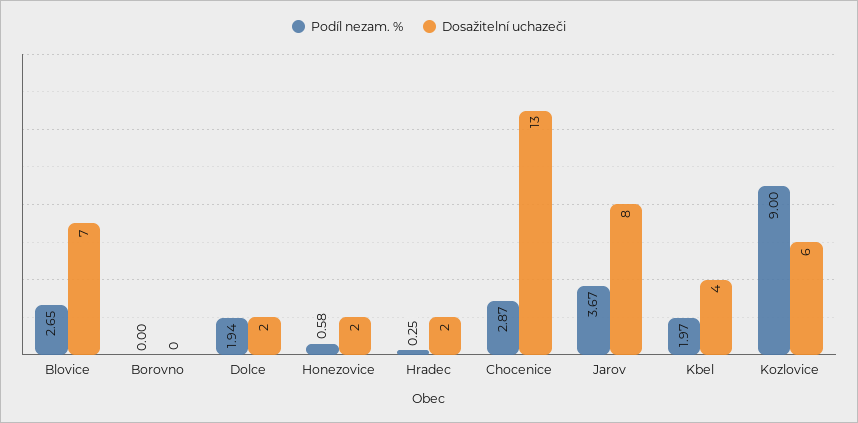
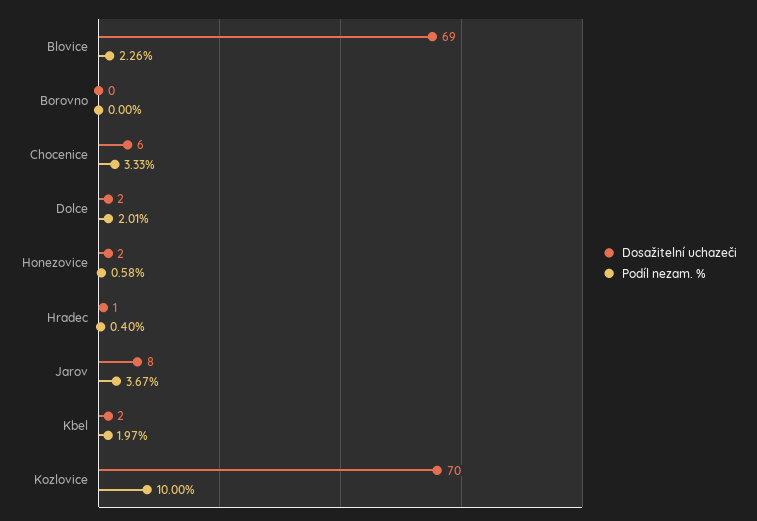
Podíl nezam. %, Blovice: 2.65 -> 2.26
Dosažitelní uchazeči, Blovice: 7 -> 69
Podíl nezam. %, Dolce: 1.94 -> 2.01
Podíl nezam. %, Hradec: 0.25 -> 0.4
Dosažitelní uchazeči, Hradec: 2 -> 1
Podíl nezam. %, Chocenice: 2.87 -> 3.33
Dosažitelní uchazeči, Chocenice: 13 -> 6
Dosažitelní uchazeči, Kbel: 4 -> 2
Podíl nezam. %, Kozlovice: 9 -> 10
Dosažitelní uchazeči, Kozlovice: 6 -> 70

